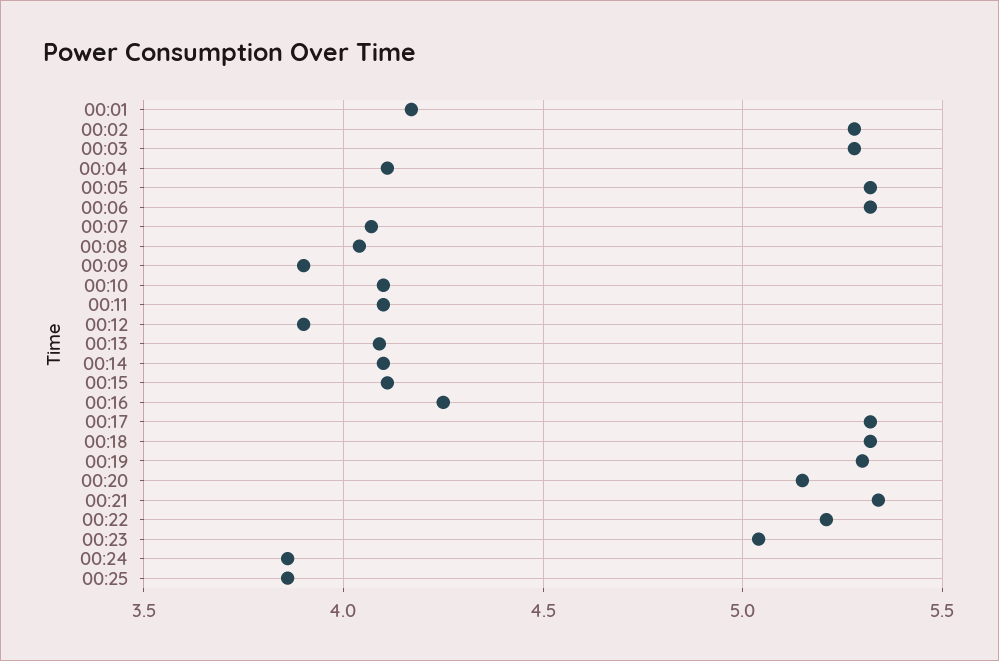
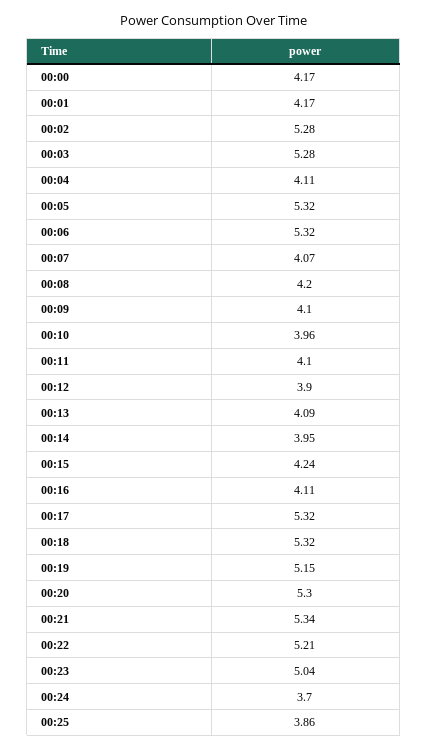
00:08: 4.05 -> 4.2
00:09: 3.9 -> 4.1
00:10: 4.1 -> 3.96
00:14: 4.1 -> 3.95
00:15: 4.1 -> 4.24
00:16: 4.25 -> 4.11
00:19: 5.3 -> 5.15
00:20: 5.15 -> 5.3
00:24: 3.85 -> 3.7
00:00: none -> 4.17

